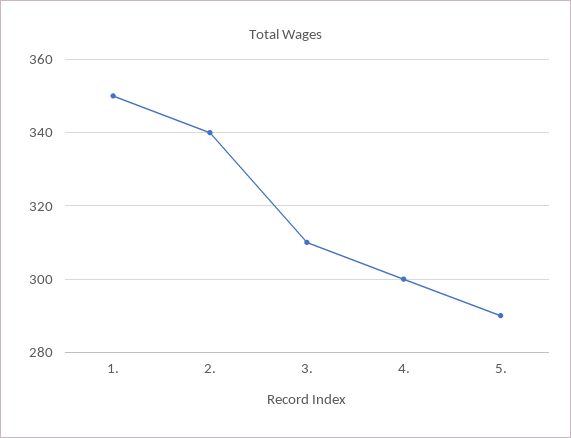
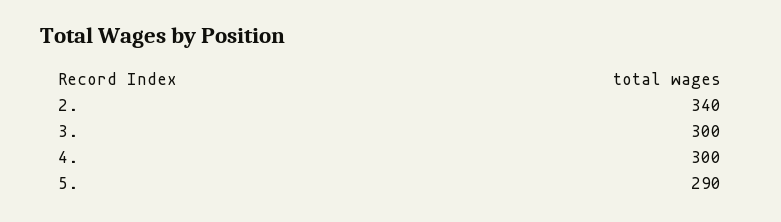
1.: 350 -> none
3.: 310 -> 300

